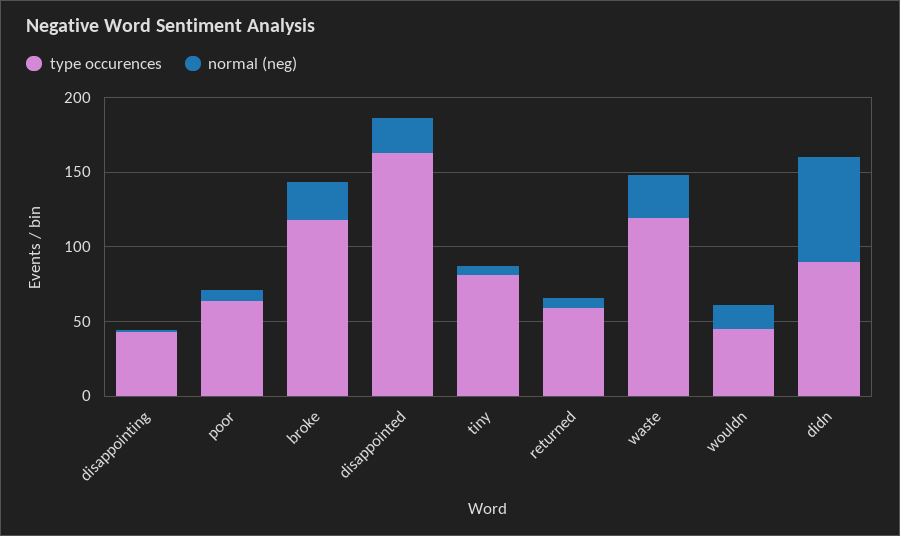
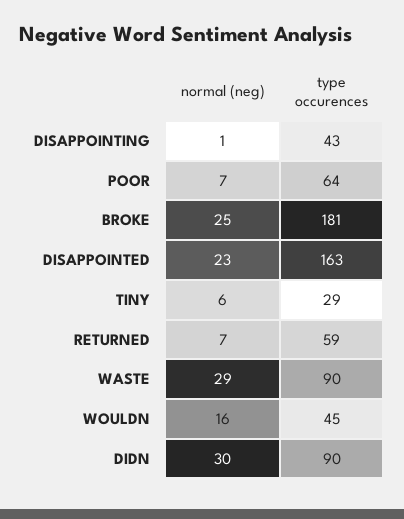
type occurences, broke: 120 -> 181
type occurences, tiny: 80 -> 29
type occurences, waste: 120 -> 90
normal (neg), didn: 70 -> 30

